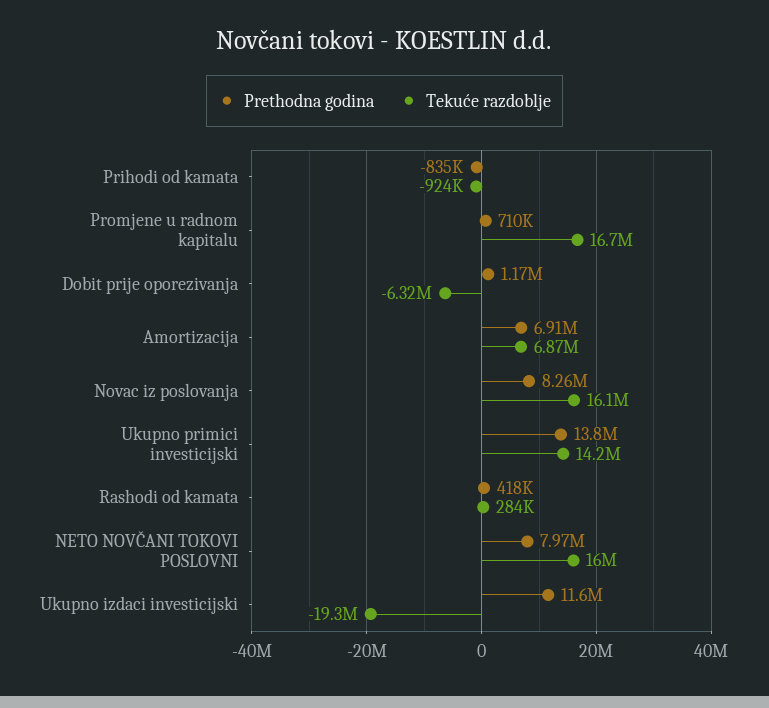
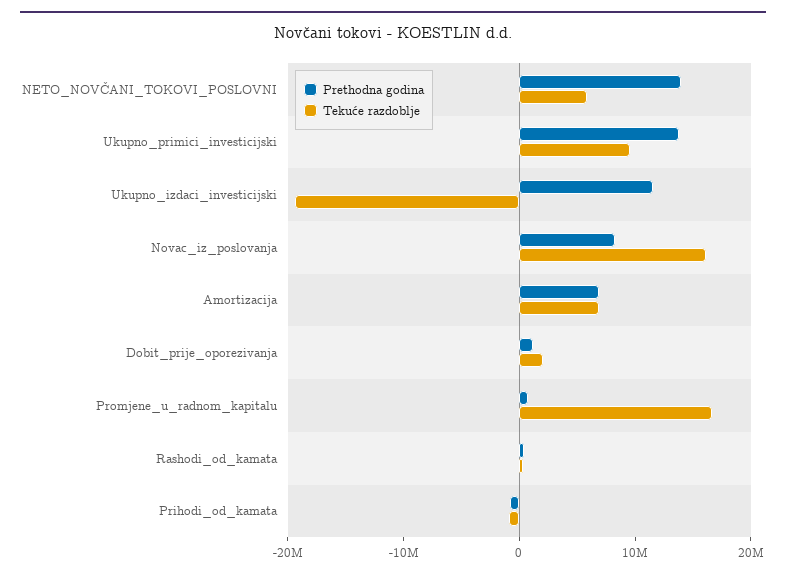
Tekuće razdoblje, Dobit prije oporezivanja: -6320000 -> 2000000
Tekuće razdoblje, Ukupno primici investicijski: 14200000 -> 10000000
Prethodna godina, NETO NOVČANI TOKOVI POSLOVNI: 7970000 -> 14000000
Tekuće razdoblje, NETO NOVČANI TOKOVI POSLOVNI: 16000000 -> 6000000

